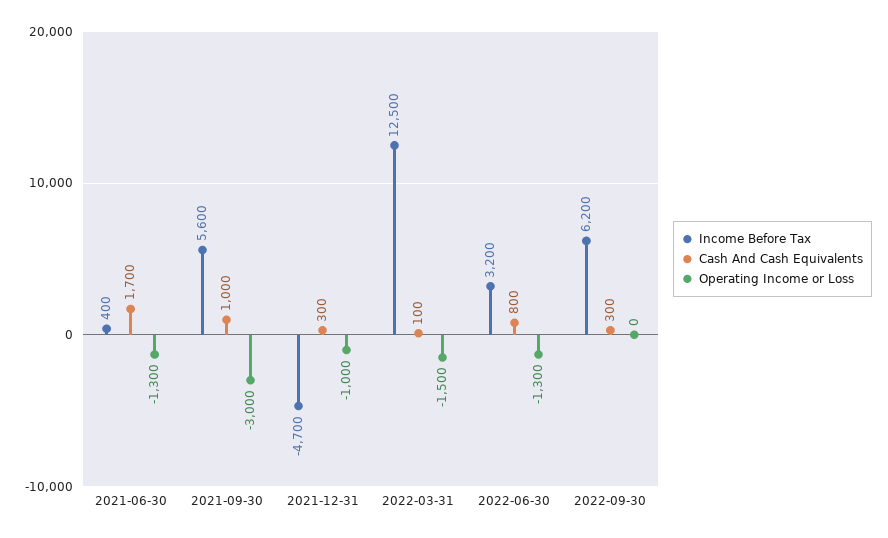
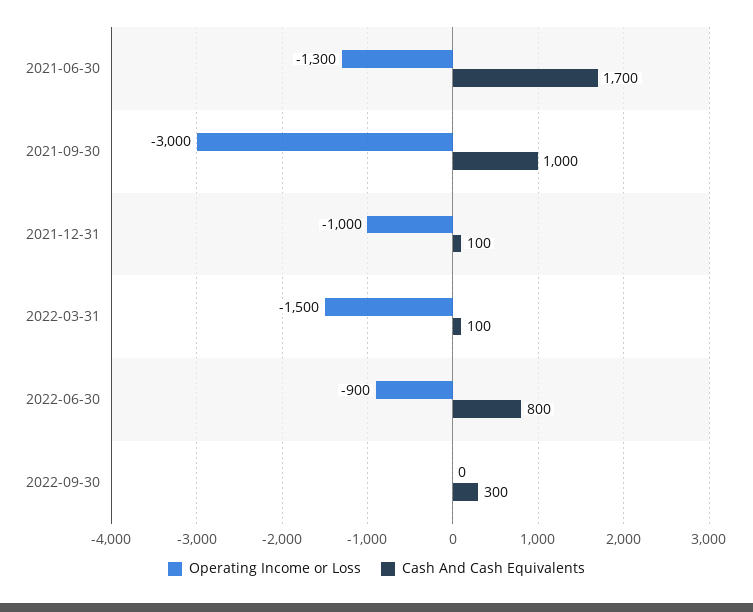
Income Before Tax, 2021-06-30: 400 -> none
Income Before Tax, 2021-09-30: 5600 -> none
Income Before Tax, 2021-12-31: -4700 -> none
Cash And Cash Equivalents, 2021-12-31: 300 -> 100
Income Before Tax, 2022-03-31: 12500 -> none
Income Before Tax, 2022-06-30: 3200 -> none
Operating Income or Loss, 2022-06-30: -1300 -> -900
Income Before Tax, 2022-09-30: 6200 -> none

